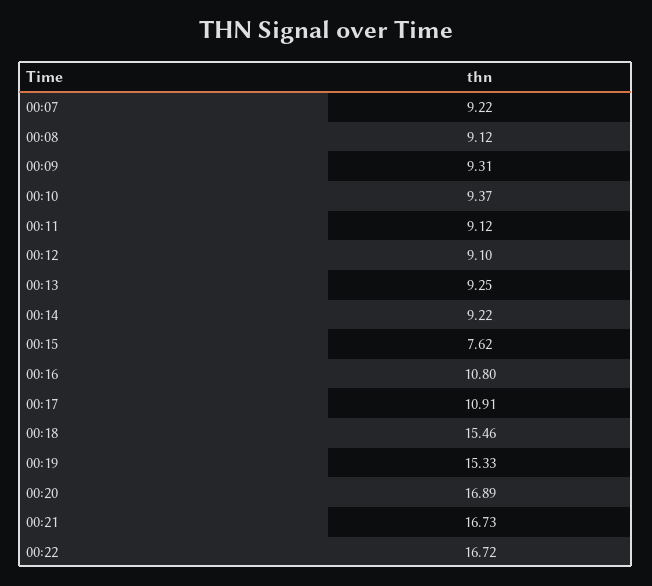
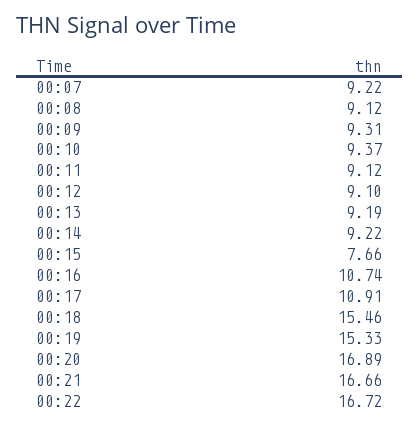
00:13: 9.25 -> 9.19
00:15: 7.62 -> 7.66
00:16: 10.8 -> 10.74
00:21: 16.73 -> 16.66

